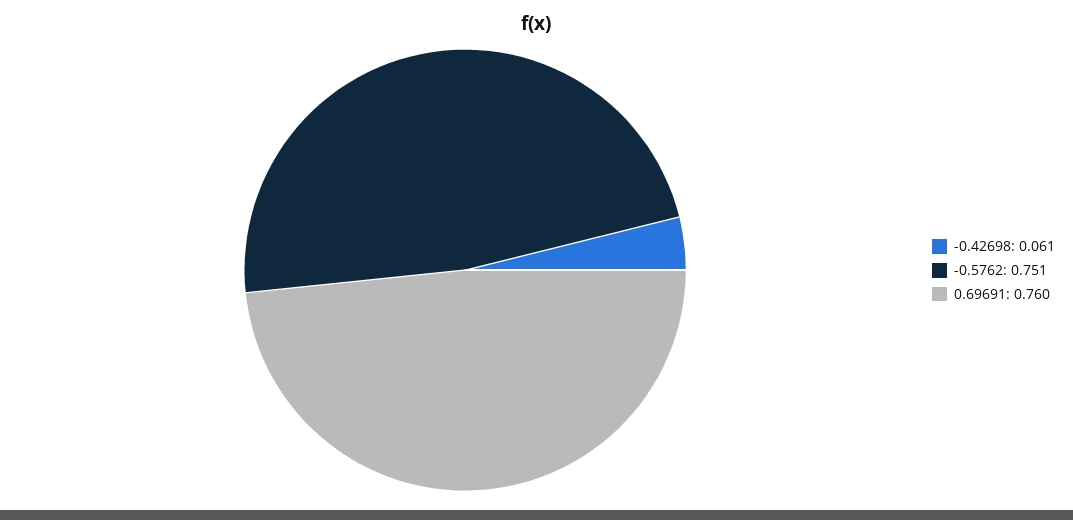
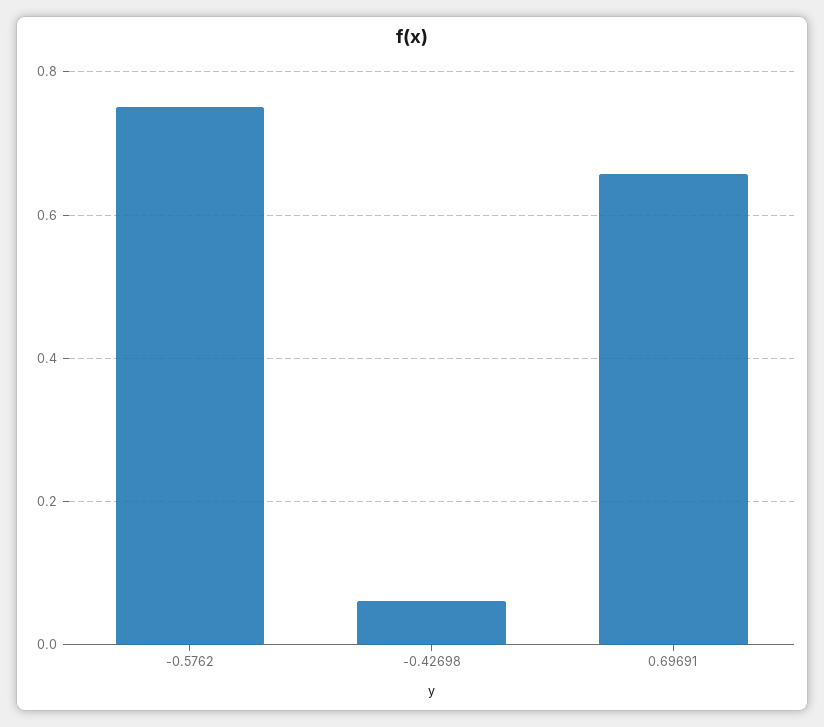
0.69691: 0.76 -> 0.66

